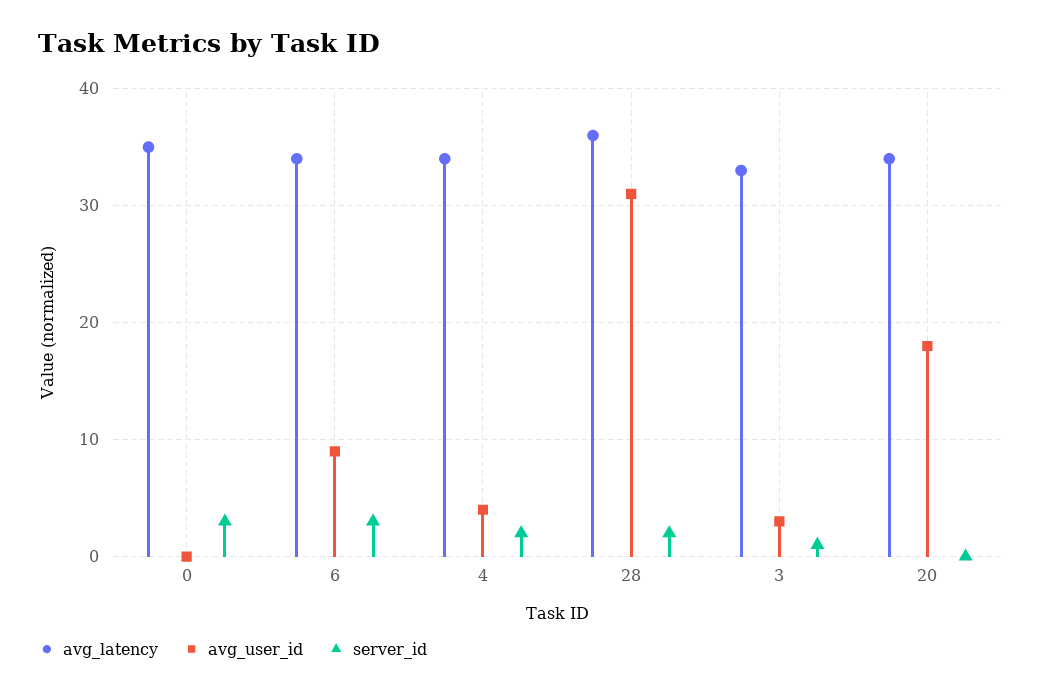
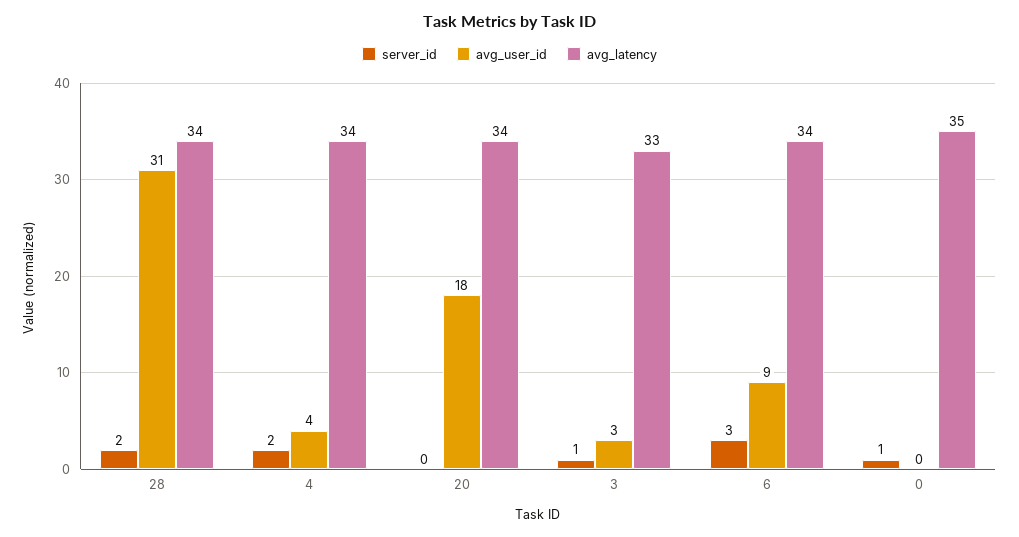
server_id, 0: 3 -> 1
avg_latency, 28: 36 -> 34

